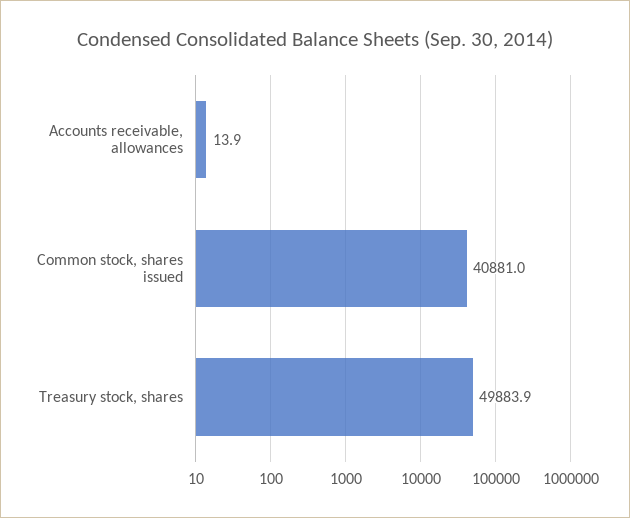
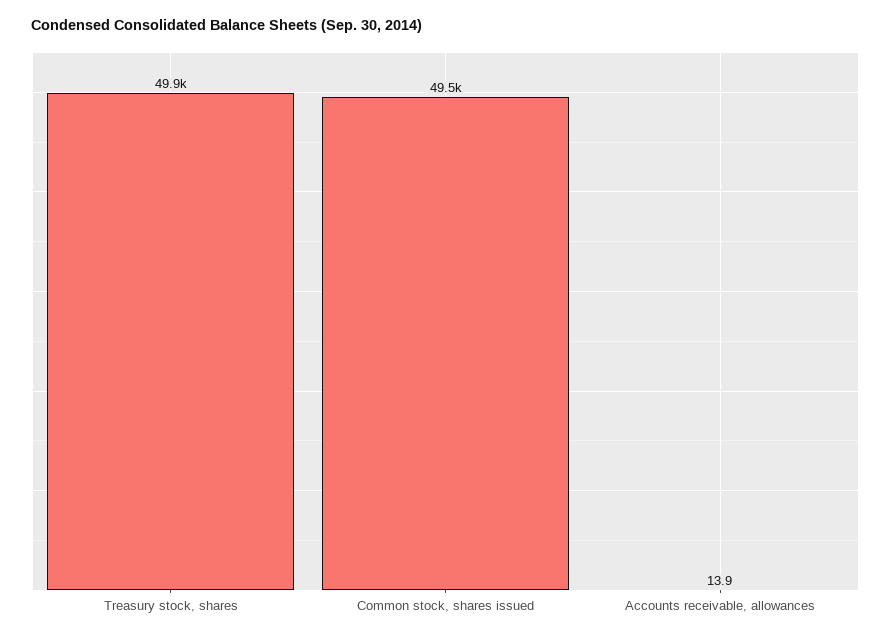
Common stock, shares issued: 40881 -> 49500

